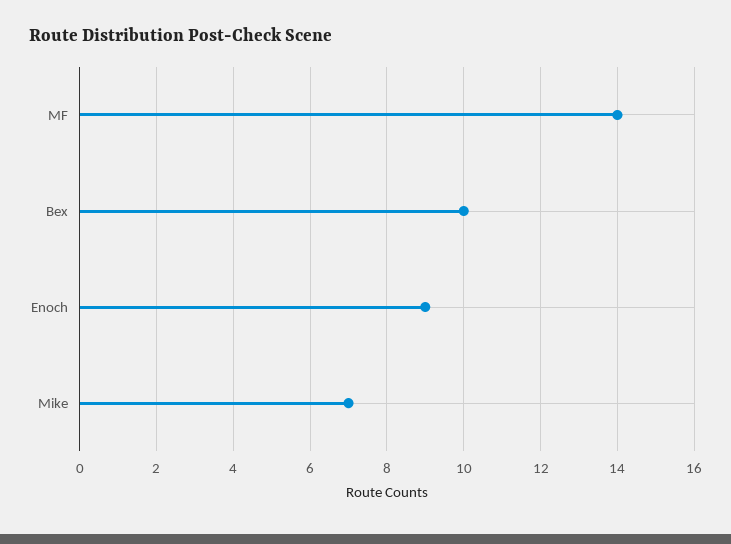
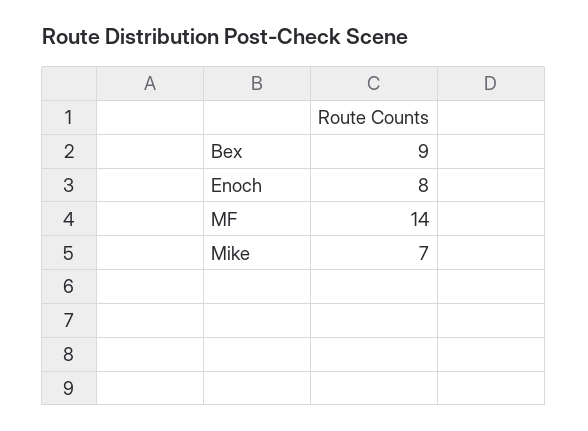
Bex: 10 -> 9
Enoch: 9 -> 8

